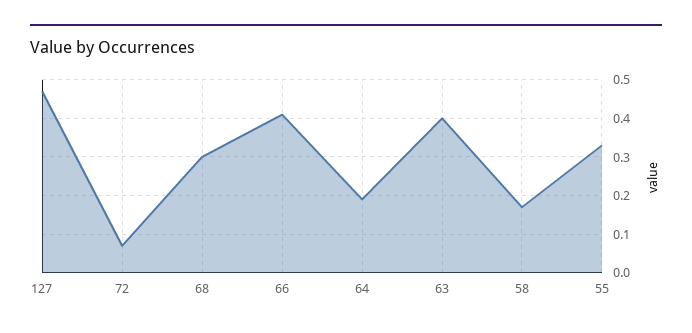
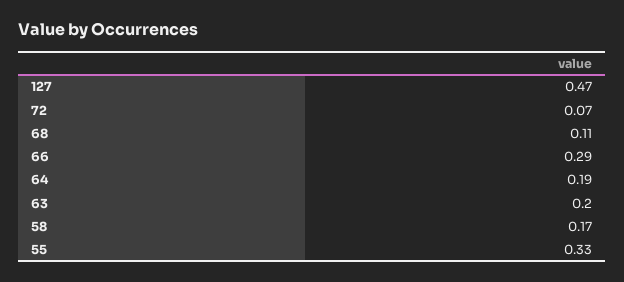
68: 0.3 -> 0.11
66: 0.4 -> 0.29
63: 0.4 -> 0.2

